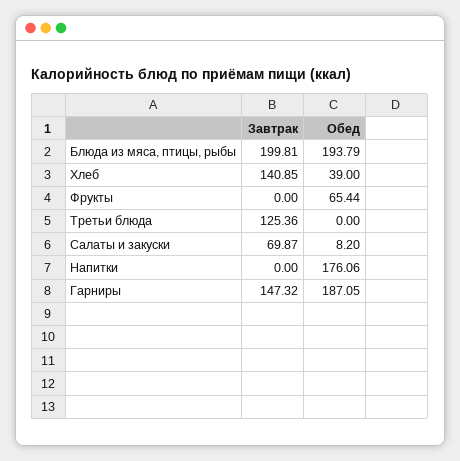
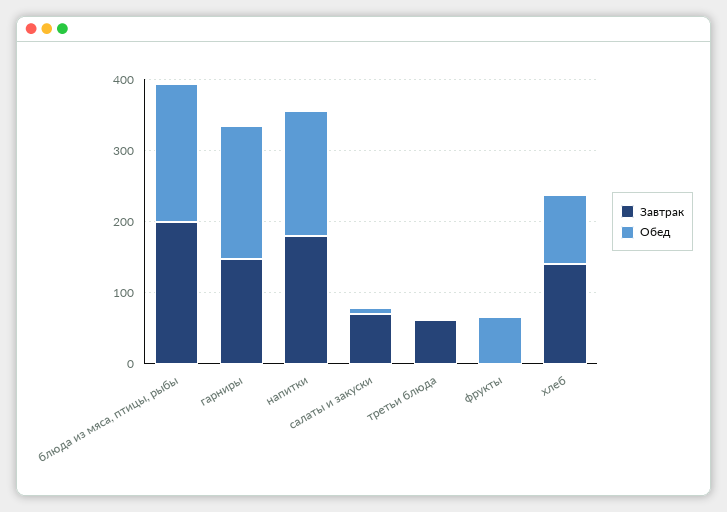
Обед, Хлеб: 39 -> 100
Завтрак, Третьи блюда: 125.36 -> 60
Завтрак, Напитки: 0 -> 180

